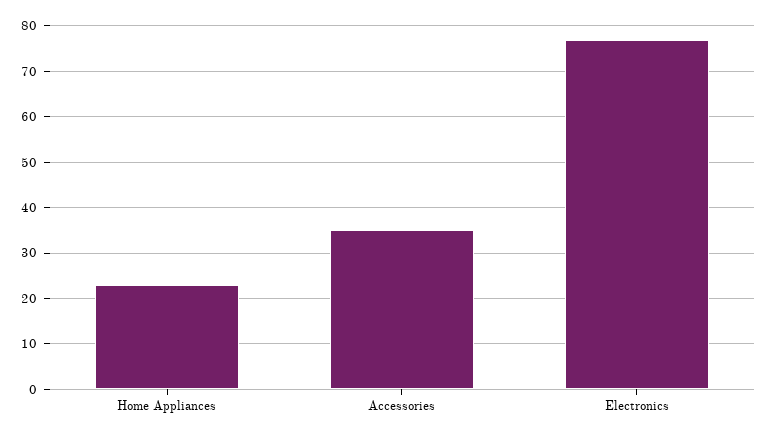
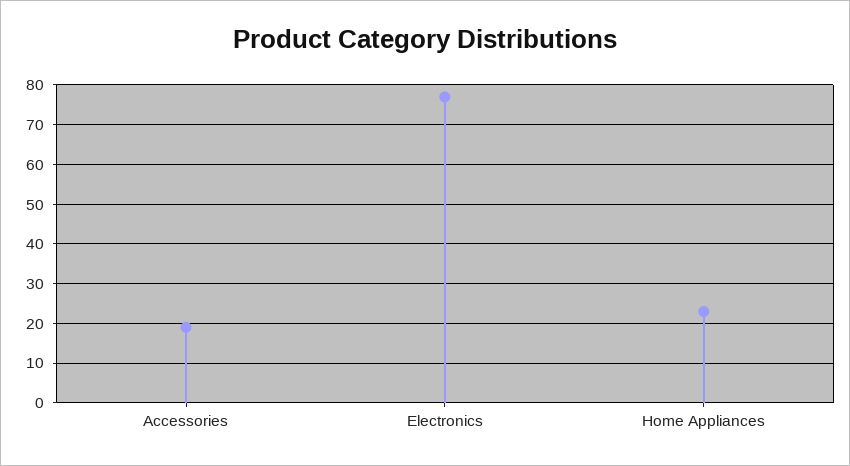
Accessories: 35 -> 20

